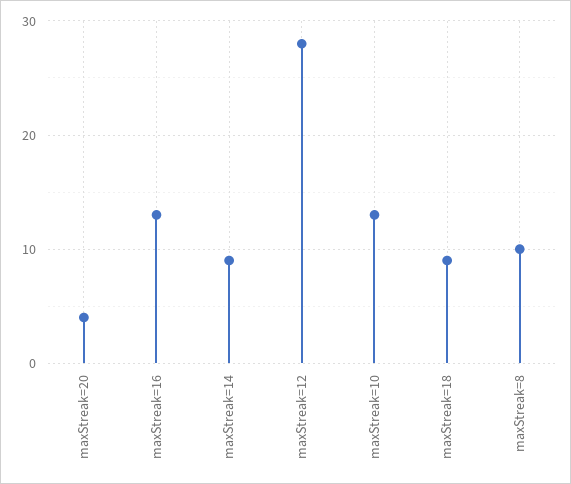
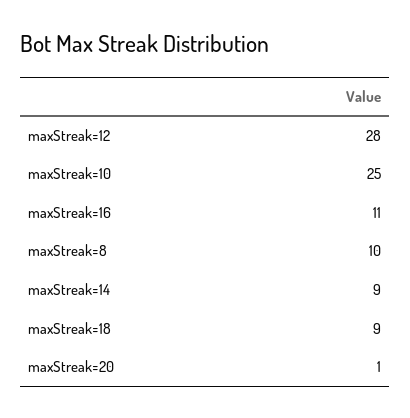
maxStreak=20: 4 -> 1
maxStreak=16: 13 -> 11
maxStreak=10: 13 -> 25

